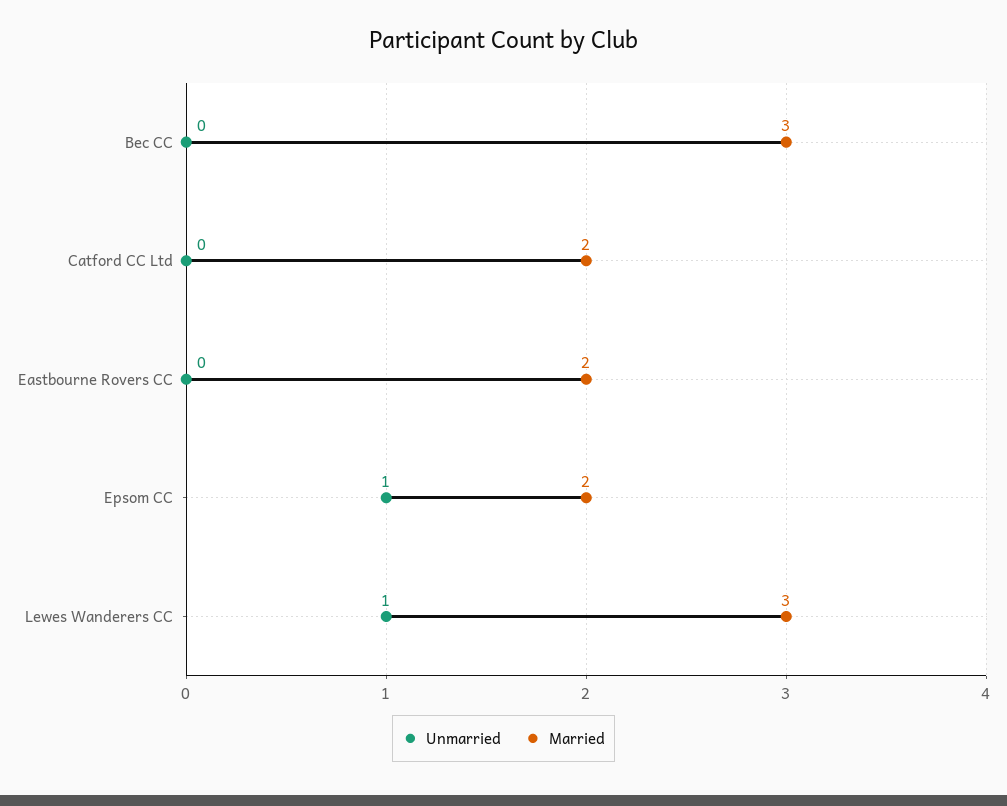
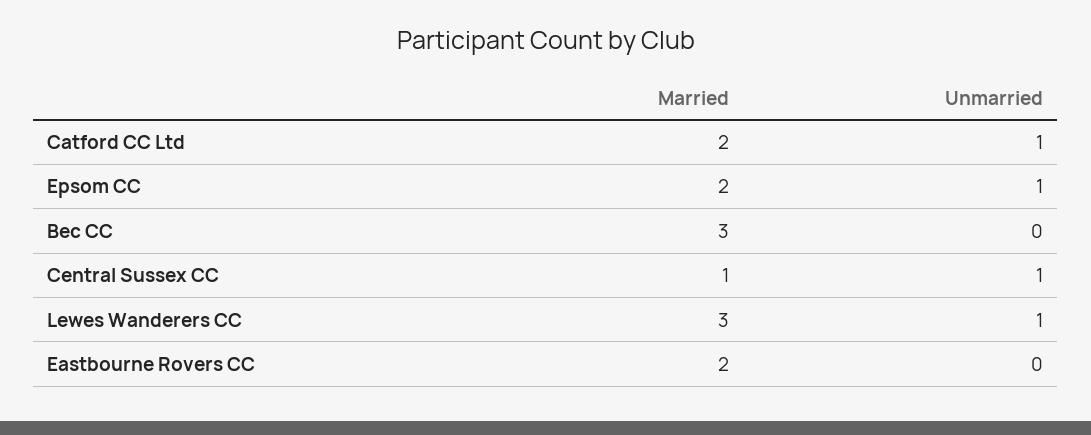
Unmarried, Catford CC Ltd: 0 -> 1
Married, Central Sussex CC: none -> 1
Unmarried, Central Sussex CC: none -> 1

